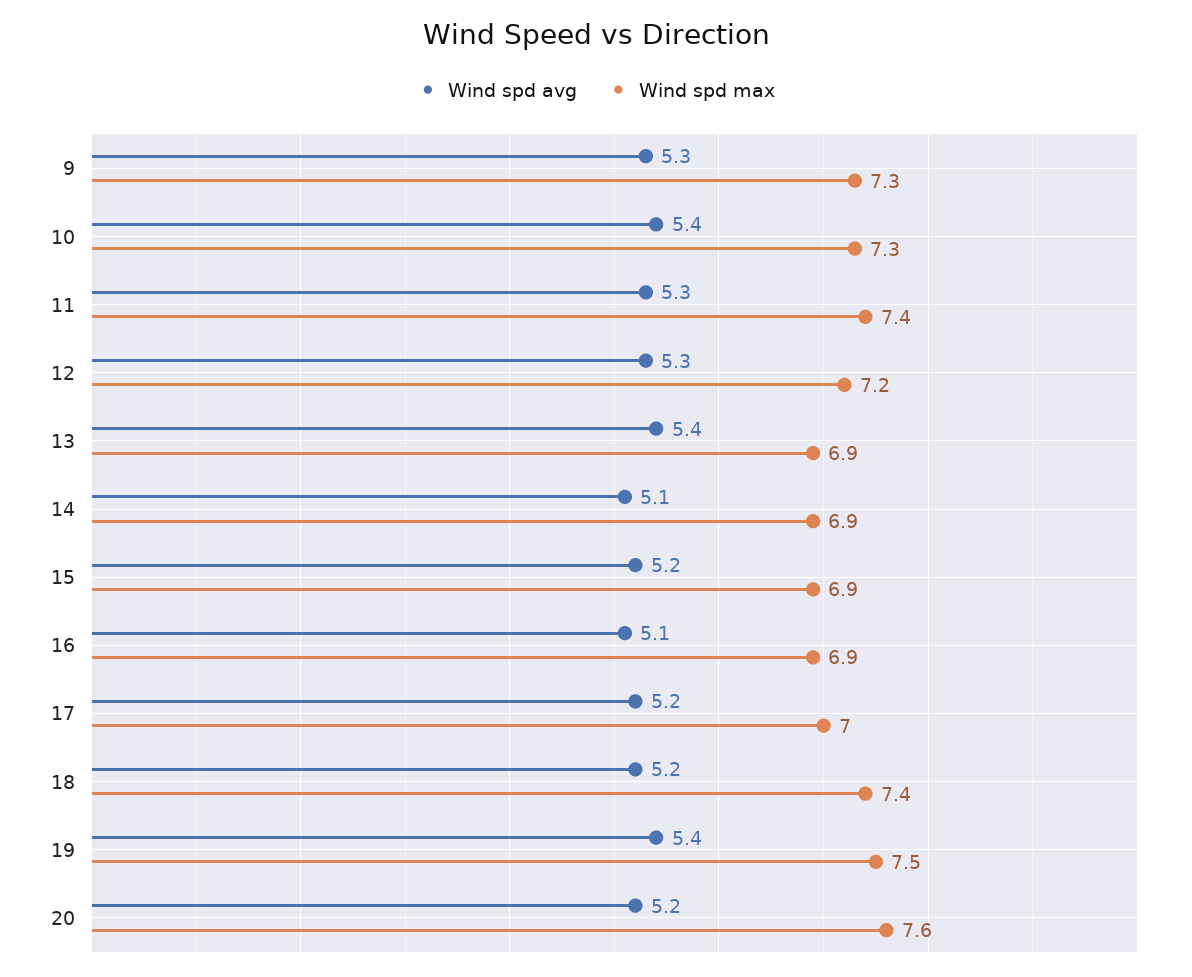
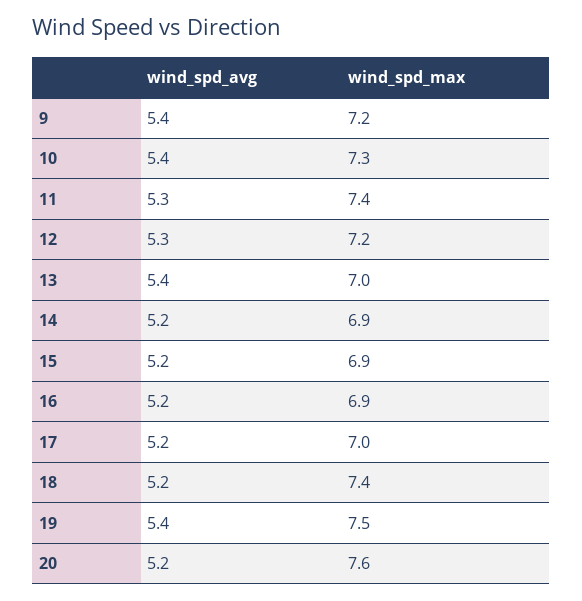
Wind spd avg, 9: 5.3 -> 5.4
Wind spd max, 9: 7.3 -> 7.2
Wind spd max, 13: 6.9 -> 7
Wind spd avg, 14: 5.1 -> 5.2
Wind spd avg, 16: 5.1 -> 5.2

